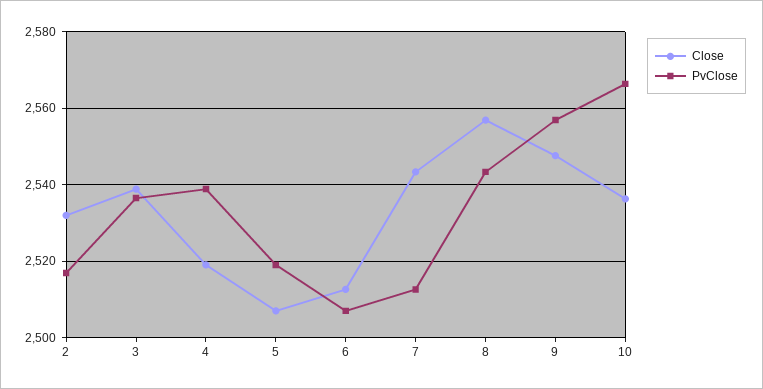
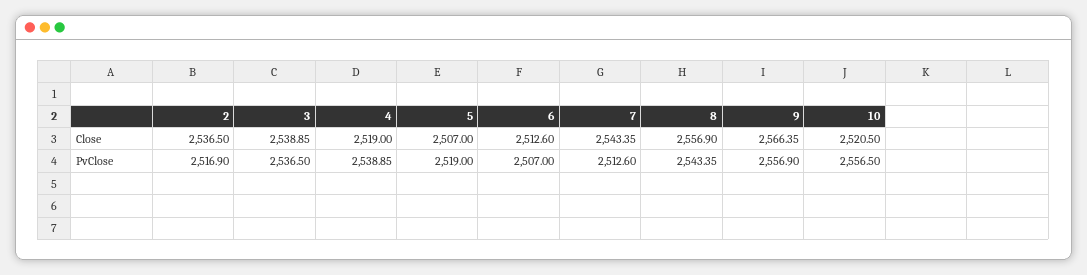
Close, 2: 2532 -> 2536.5
Close, 9: 2548 -> 2566.35
Close, 10: 2536 -> 2520.5
PvClose, 10: 2566 -> 2556.5

